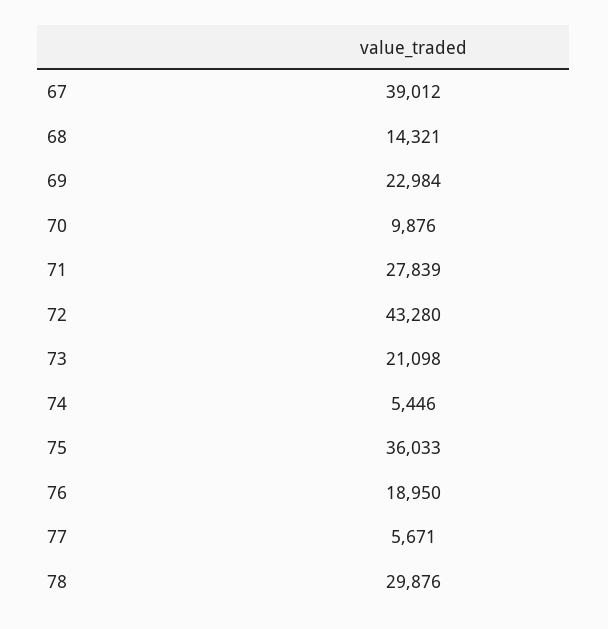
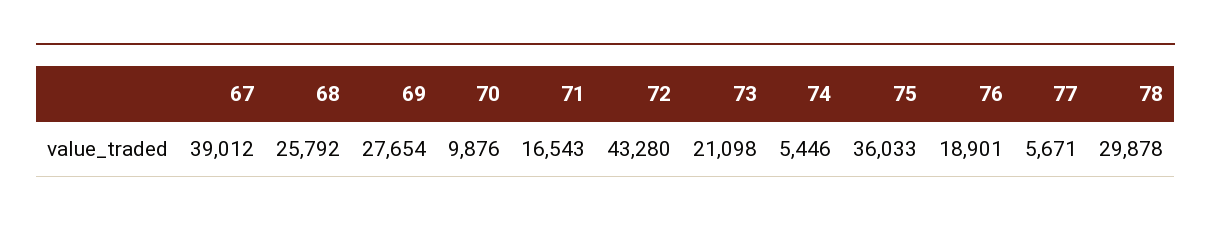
68: 14321 -> 25792
69: 22984 -> 27654
71: 27839 -> 16543
76: 18950 -> 18901
78: 29876 -> 29878

